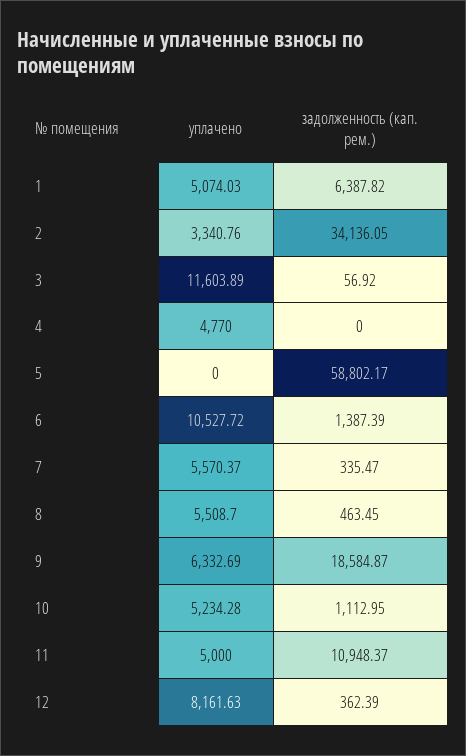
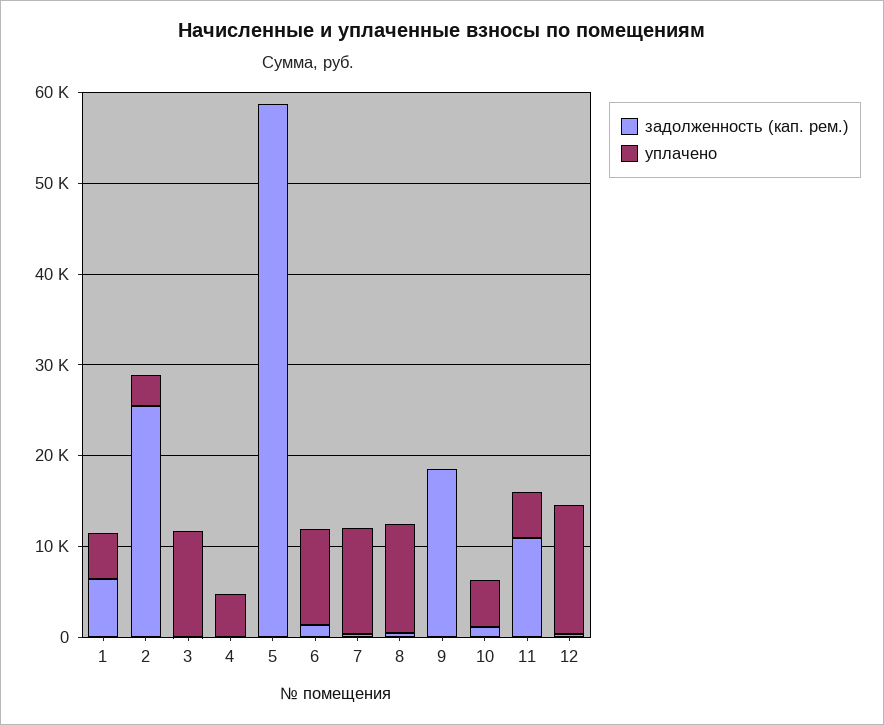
задолженность (кап. рем.), 2: 34136.05 -> 26000
уплачено, 7: 5570.37 -> 12000
уплачено, 8: 5508.7 -> 12000
уплачено, 9: 6332.69 -> 0
уплачено, 12: 8161.63 -> 14000

